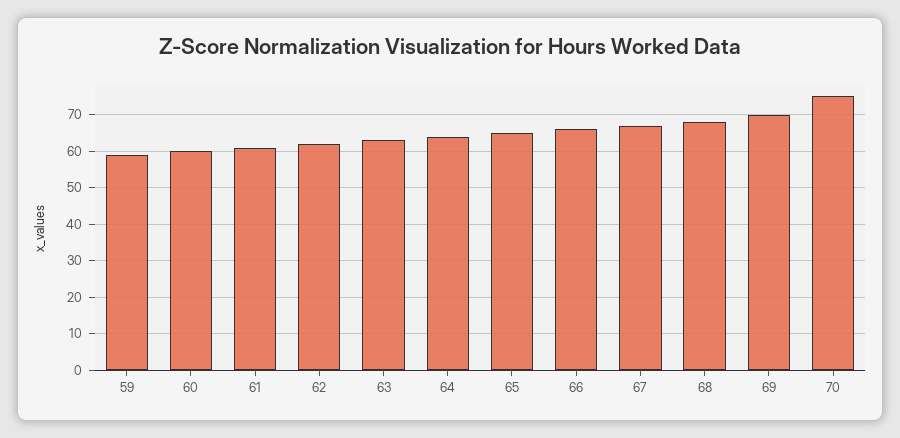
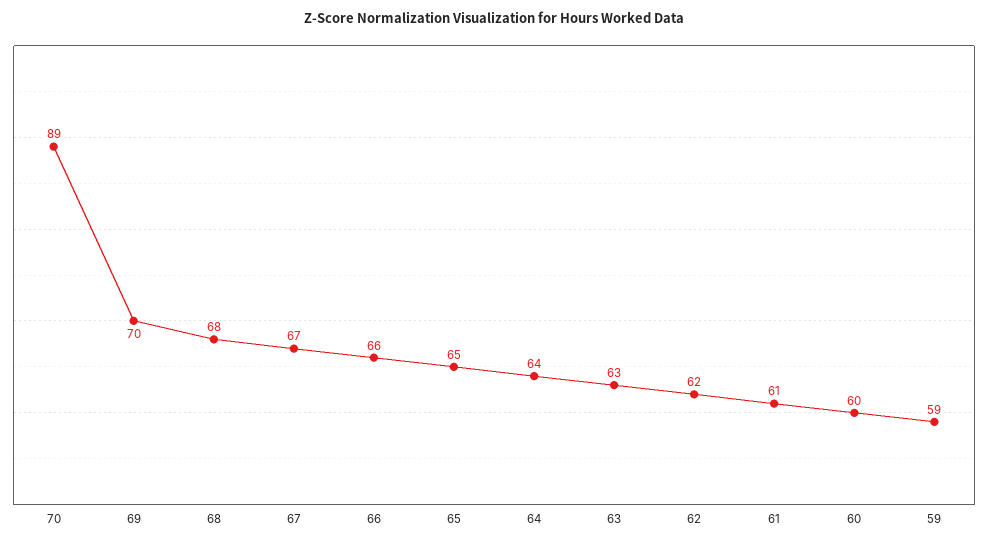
70: 75 -> 89

